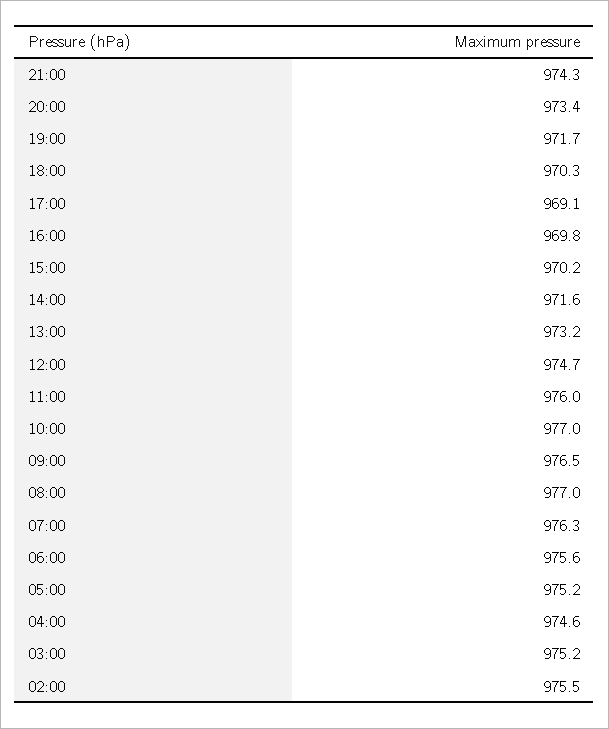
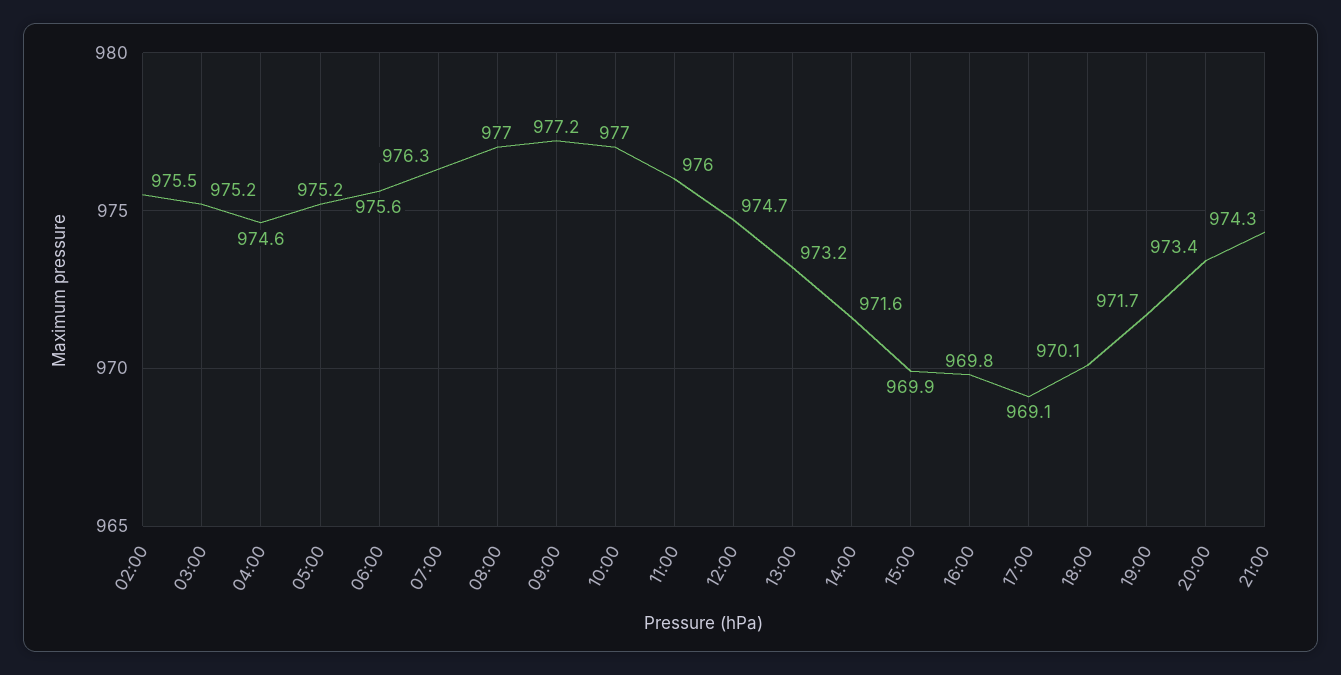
18:00: 970.3 -> 970.1
15:00: 970.2 -> 969.9
09:00: 976.5 -> 977.2

